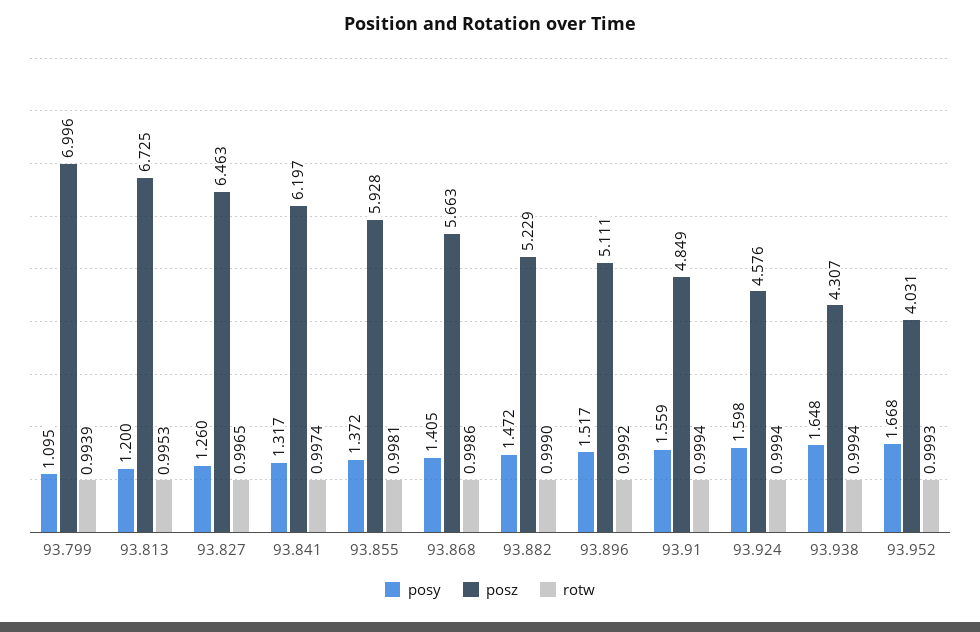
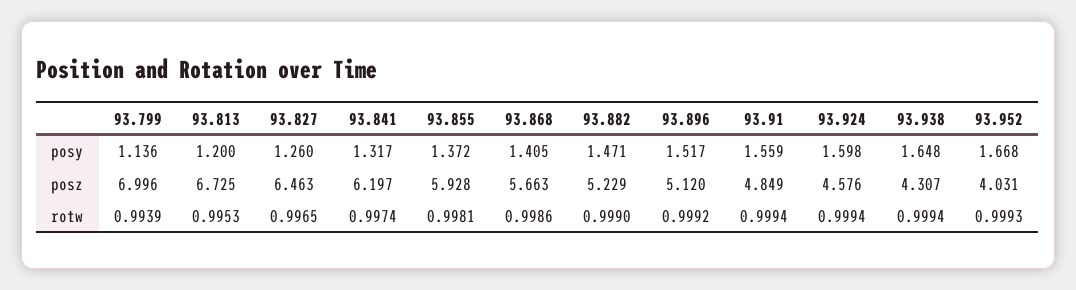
posy, 93.799: 1.095 -> 1.136
posy, 93.882: 1.472 -> 1.471
posz, 93.896: 5.111 -> 5.12

